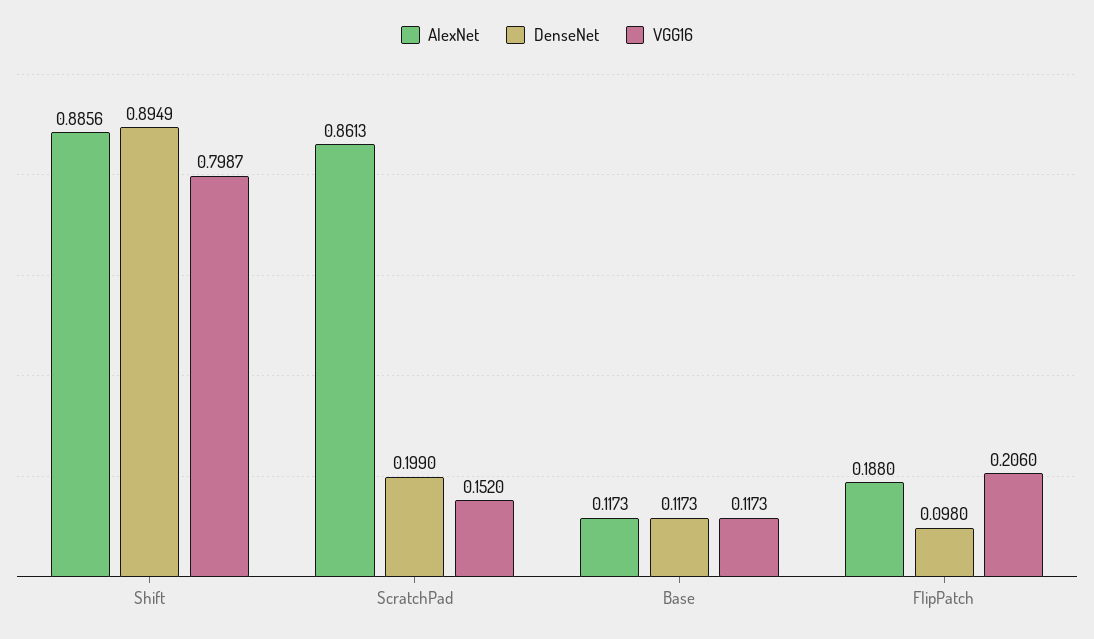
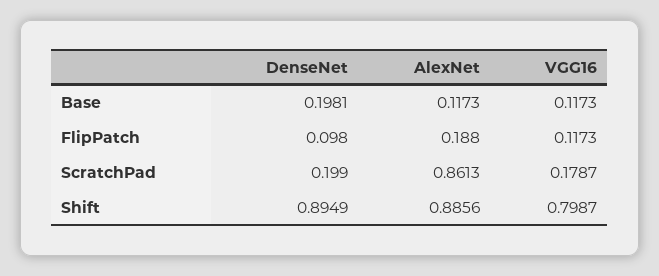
VGG16, ScratchPad: 0.152 -> 0.1787
DenseNet, Base: 0.1173 -> 0.1981
VGG16, FlipPatch: 0.206 -> 0.1173

